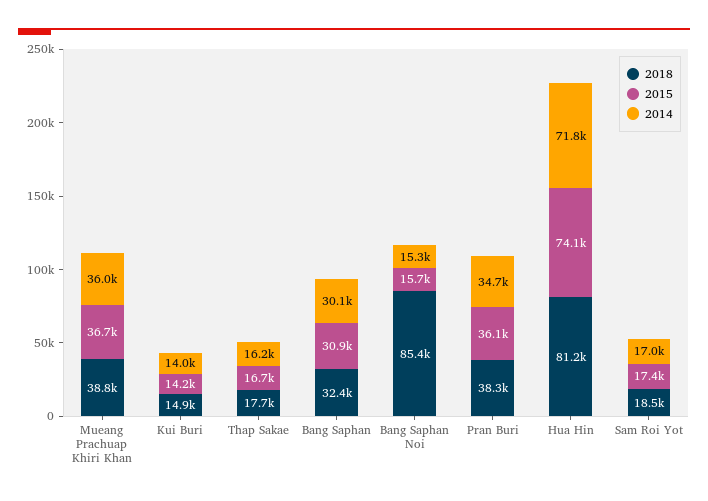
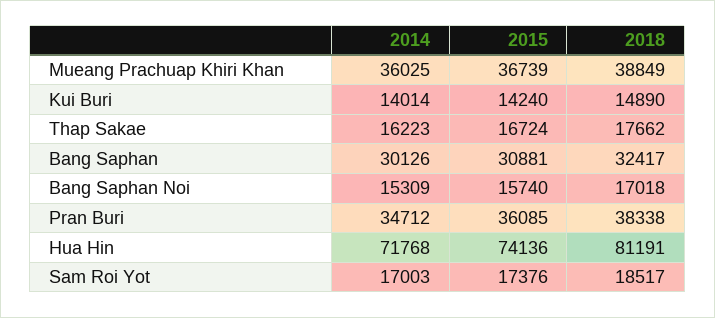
2018, Bang Saphan Noi: 85400 -> 17018

